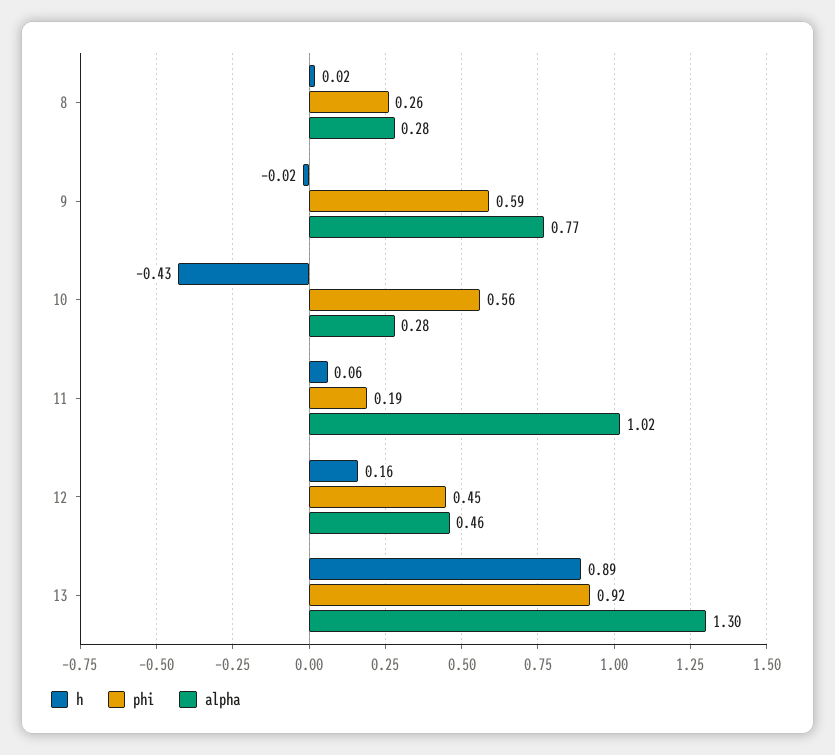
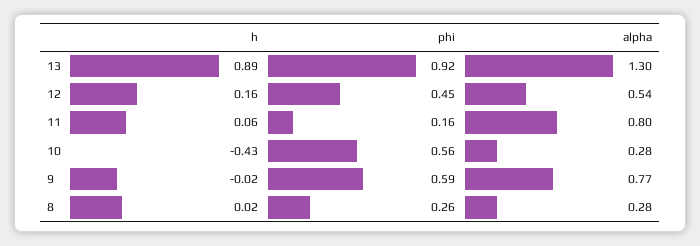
phi, 11: 0.19 -> 0.16
alpha, 11: 1.02 -> 0.8
alpha, 12: 0.46 -> 0.54

